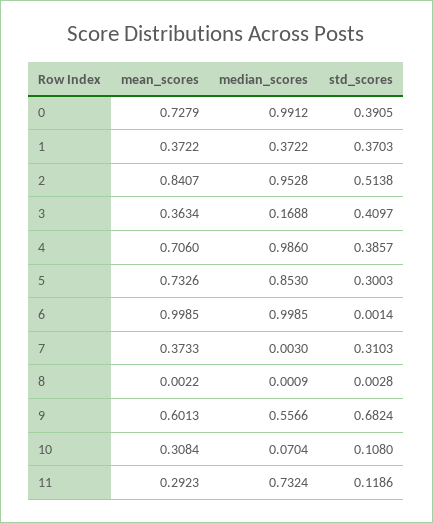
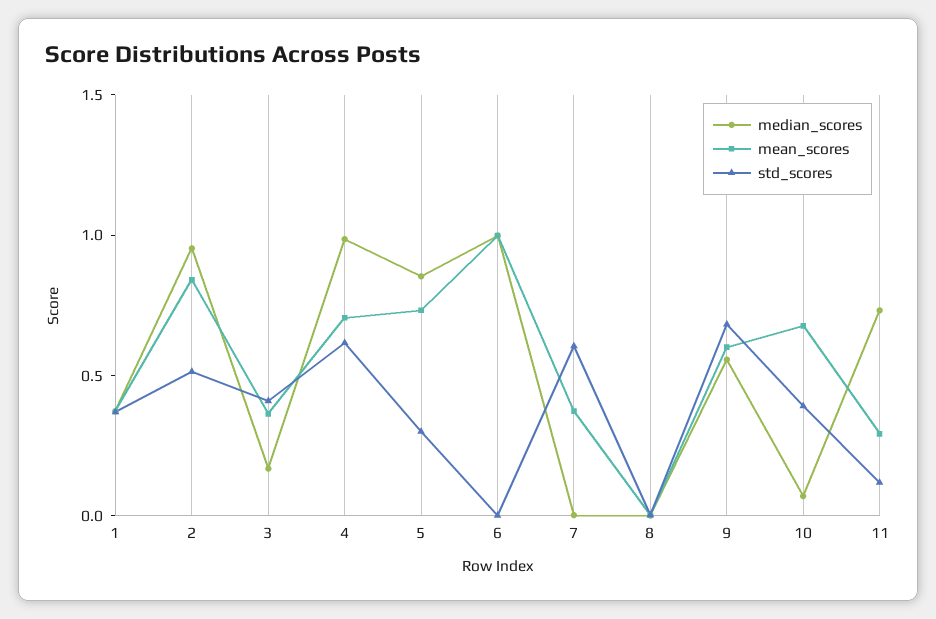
mean_scores, 0: 0.7279 -> none
median_scores, 0: 0.9912 -> none
std_scores, 0: 0.3905 -> none
std_scores, 4: 0.3857 -> 0.6
std_scores, 7: 0.3103 -> 0.6
mean_scores, 10: 0.3084 -> 0.7
std_scores, 10: 0.108 -> 0.4

